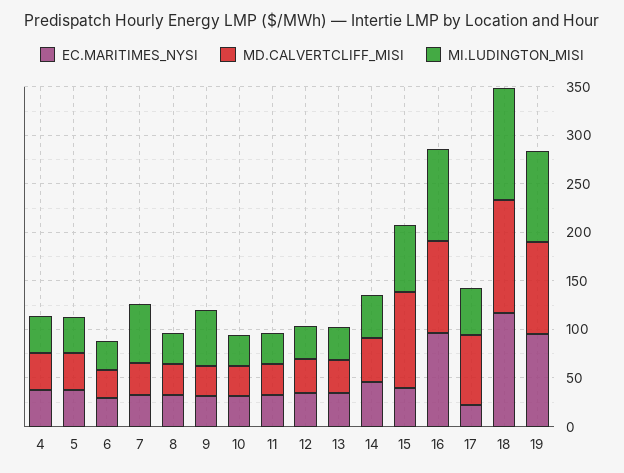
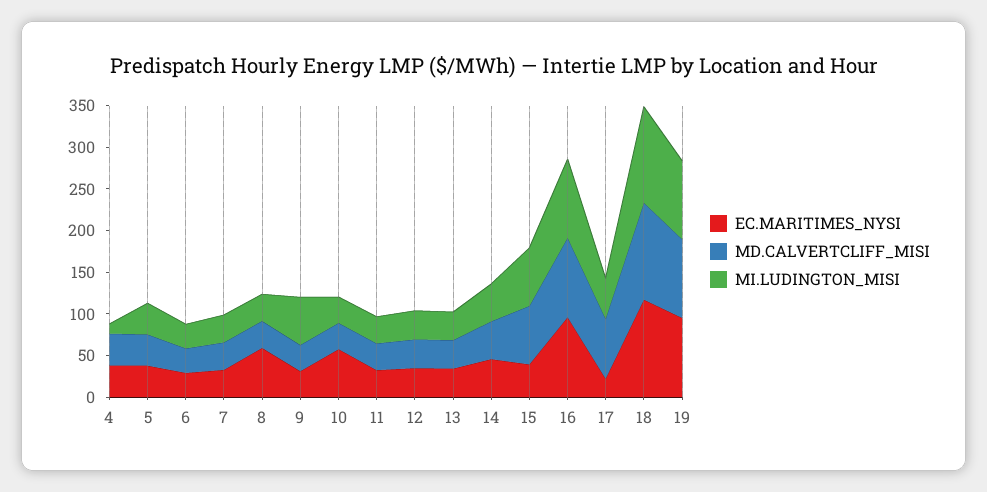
MI.LUDINGTON_MISI, 4: 40 -> 10
MI.LUDINGTON_MISI, 7: 60 -> 30
EC.MARITIMES_NYSI, 8: 30 -> 60
EC.MARITIMES_NYSI, 10: 30 -> 60
MD.CALVERTCLIFF_MISI, 15: 100 -> 70

